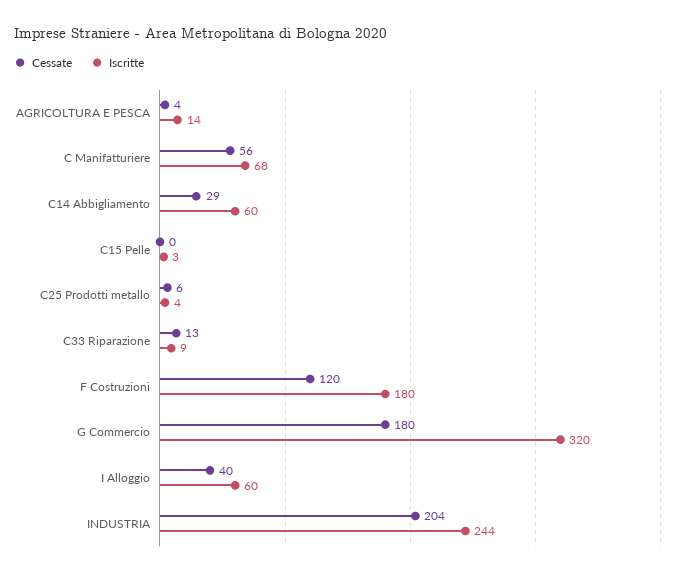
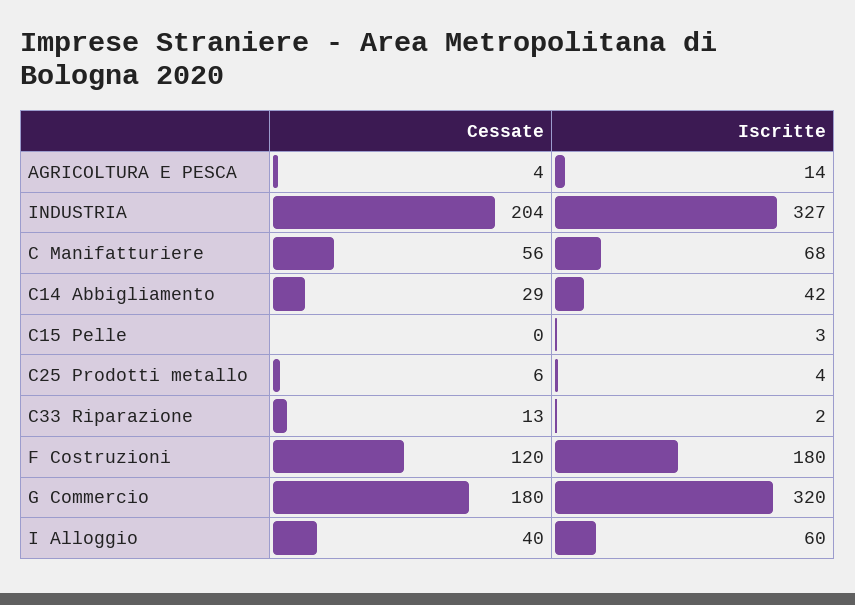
Iscritte, C14 Abbigliamento: 60 -> 42
Iscritte, C33 Riparazione: 9 -> 2
Iscritte, INDUSTRIA: 244 -> 327

